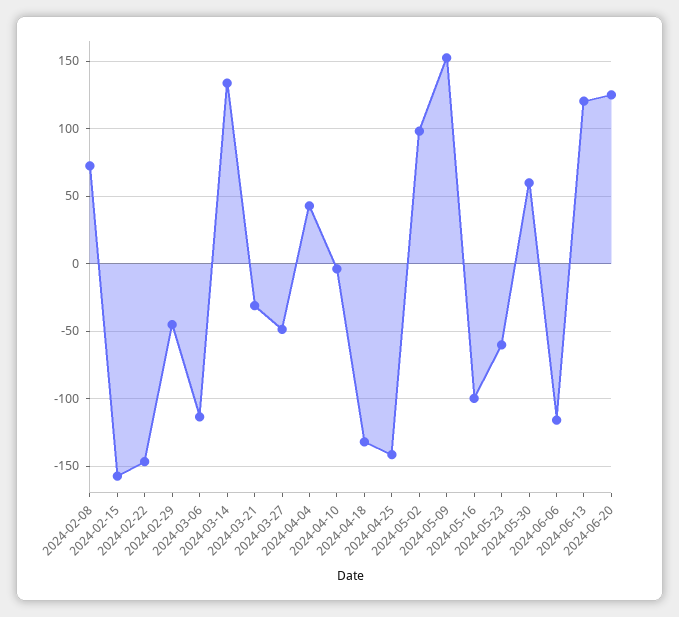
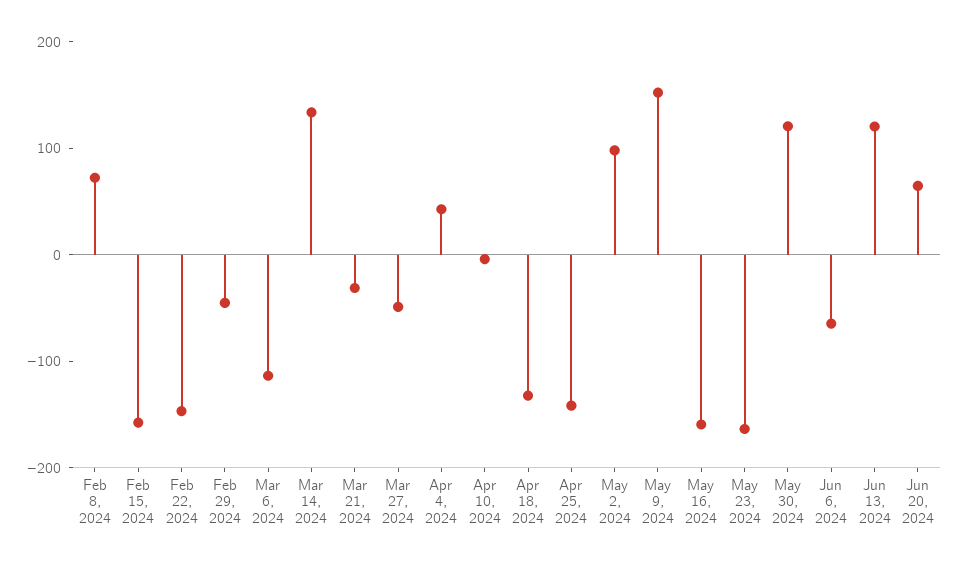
2024-05-16: -100 -> -160
2024-05-23: -60 -> -160
2024-05-30: 60 -> 120
2024-06-06: -115 -> -60
2024-06-20: 125 -> 60

